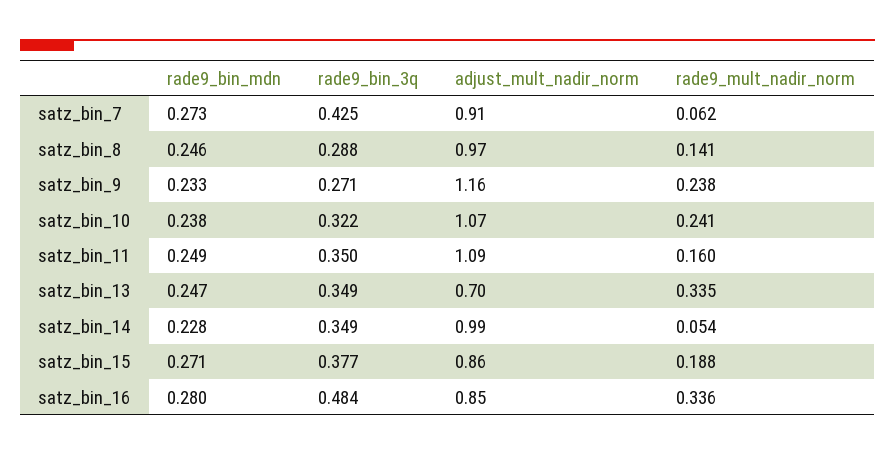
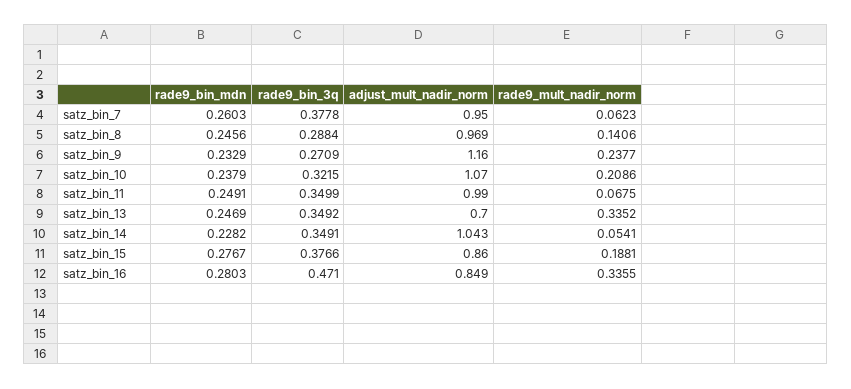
rade9_bin_mdn, satz_bin_7: 0.273 -> 0.2603
rade9_bin_3q, satz_bin_7: 0.425 -> 0.3778
adjust_mult_nadir_norm, satz_bin_7: 0.91 -> 0.95
rade9_mult_nadir_norm, satz_bin_10: 0.241 -> 0.2086
adjust_mult_nadir_norm, satz_bin_11: 1.09 -> 0.99
rade9_mult_nadir_norm, satz_bin_11: 0.16 -> 0.0675
adjust_mult_nadir_norm, satz_bin_14: 0.99 -> 1.043
rade9_bin_mdn, satz_bin_15: 0.271 -> 0.2767
rade9_bin_3q, satz_bin_16: 0.484 -> 0.471

